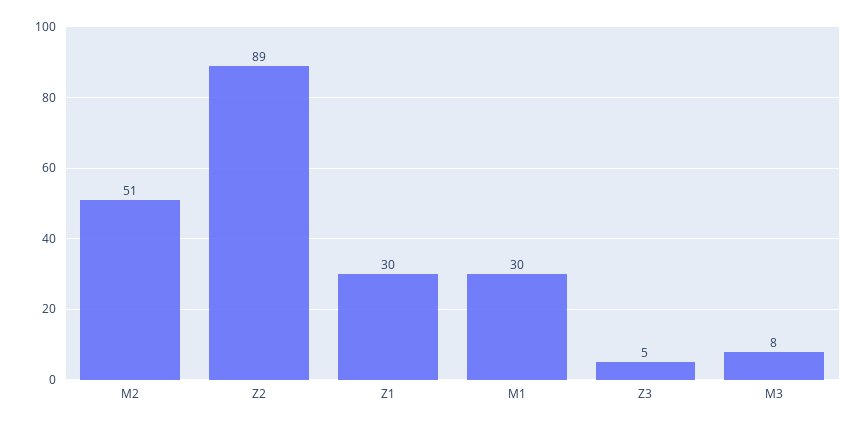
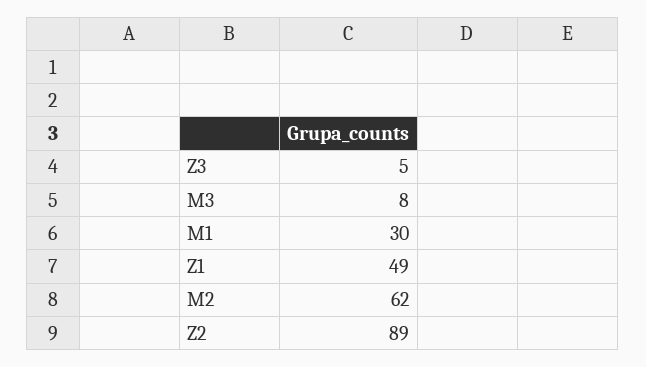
M2: 51 -> 62
Z1: 30 -> 49

